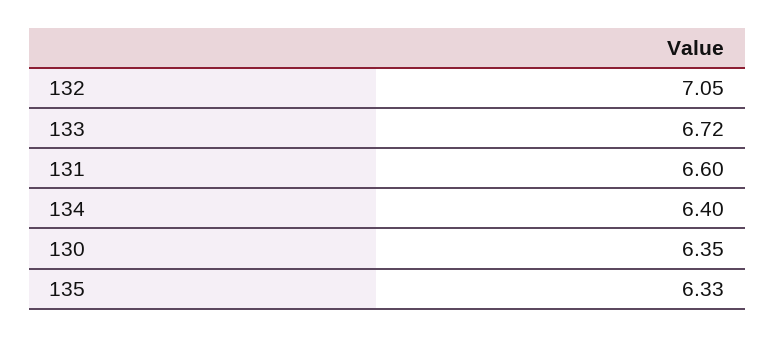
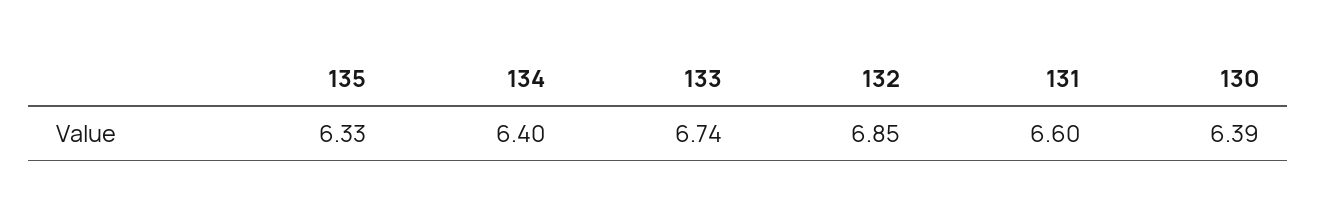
132: 7.05 -> 6.85
133: 6.72 -> 6.74
130: 6.35 -> 6.39

